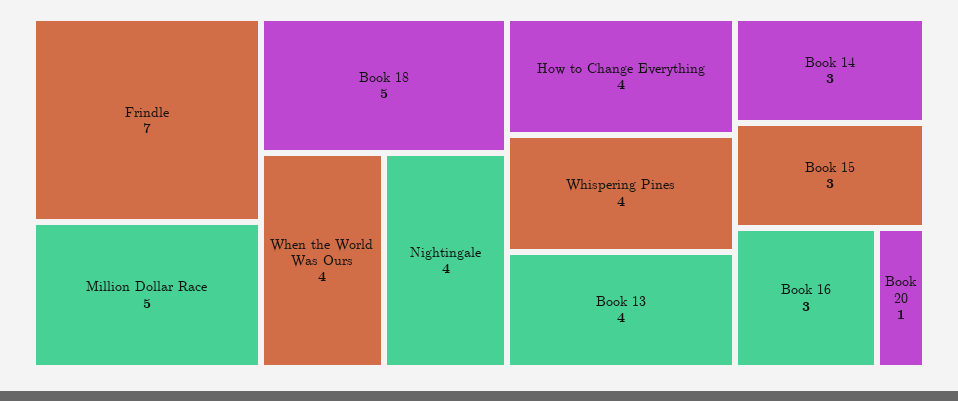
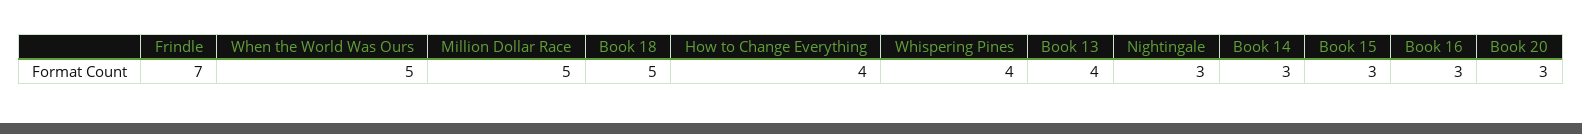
When the World Was Ours: 4 -> 5
Nightingale: 4 -> 3
Book 20: 1 -> 3

